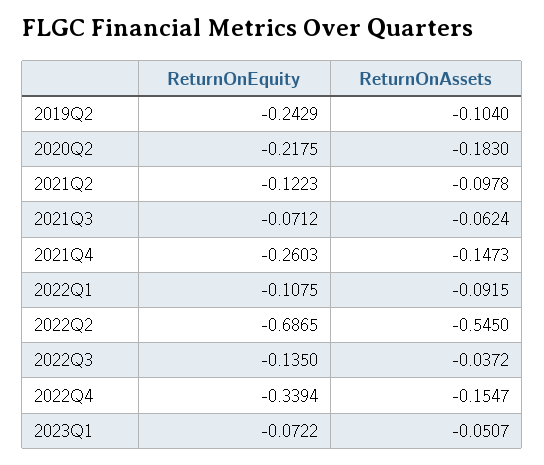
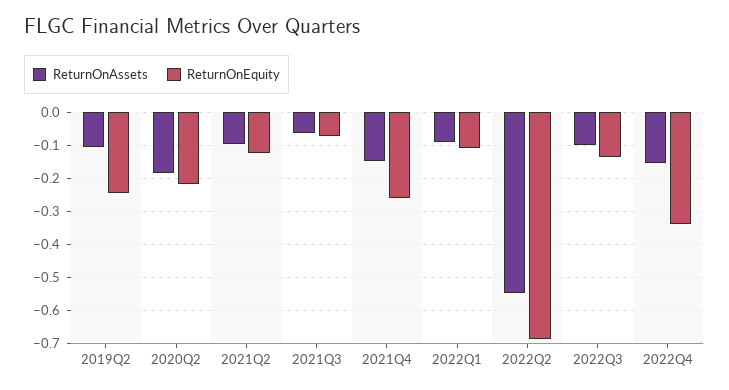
ReturnOnAssets, 2022Q3: -0.0372 -> -0.1
ReturnOnEquity, 2023Q1: -0.0722 -> none
ReturnOnAssets, 2023Q1: -0.0507 -> none

